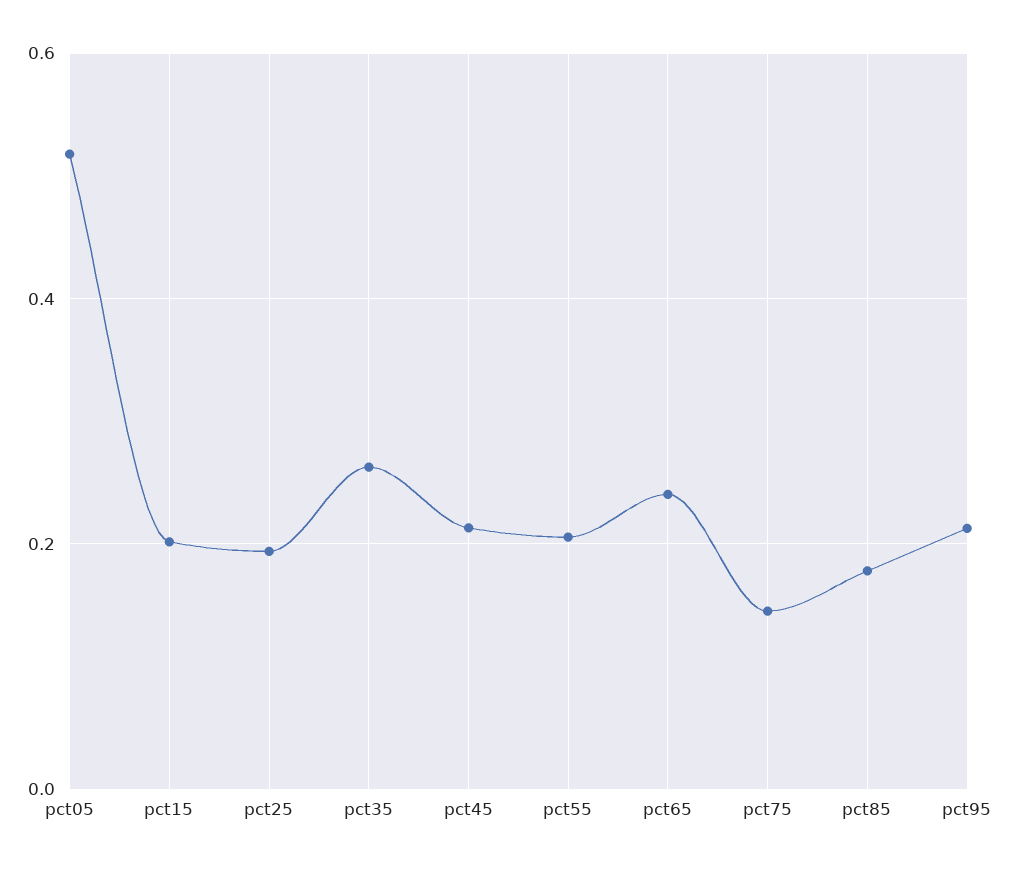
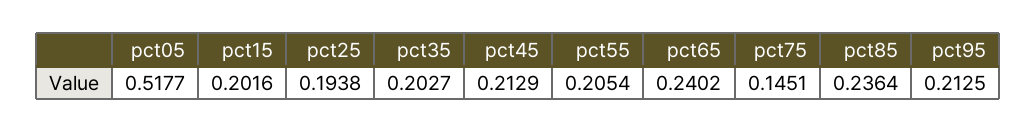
pct35: 0.26 -> 0.2027
pct85: 0.18 -> 0.2364

